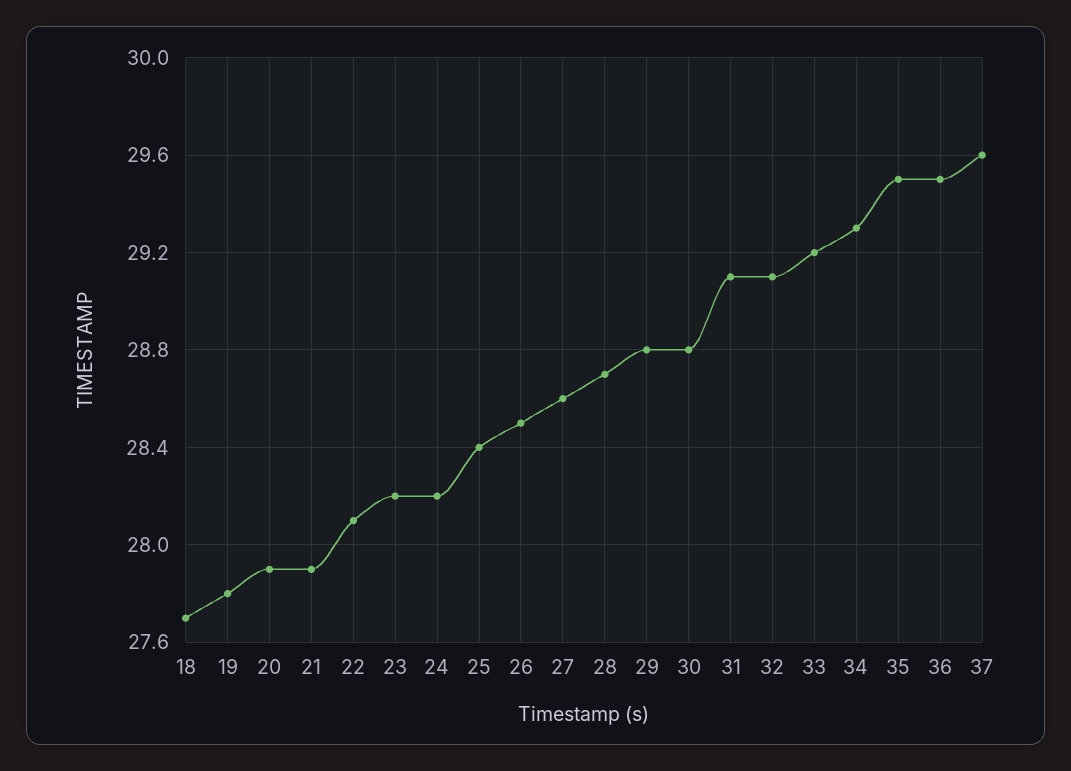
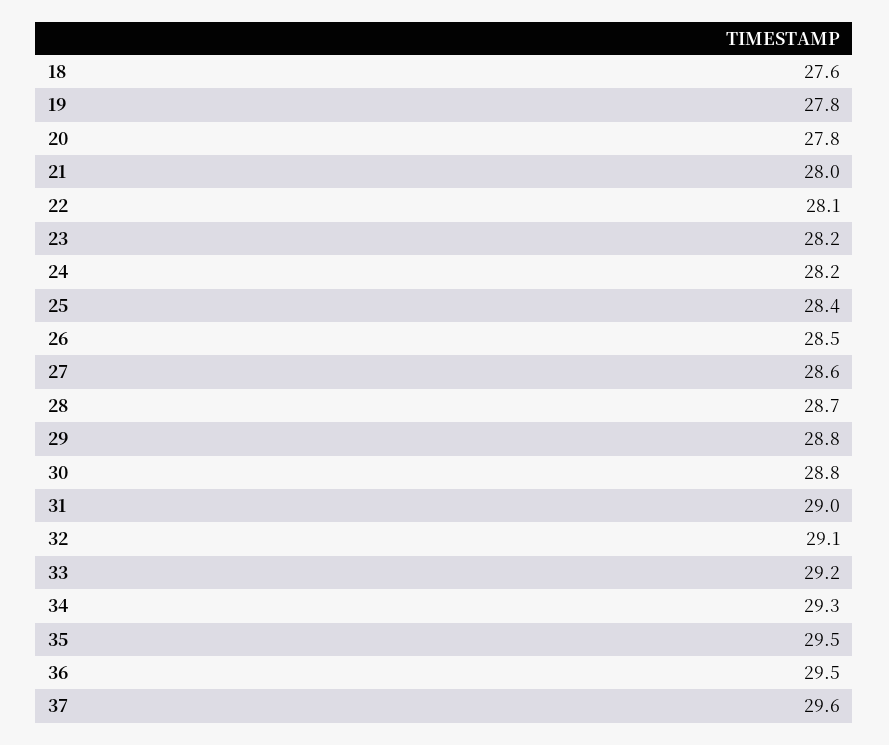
18: 27.7 -> 27.6
20: 27.9 -> 27.8
21: 27.9 -> 28
31: 29.1 -> 29

